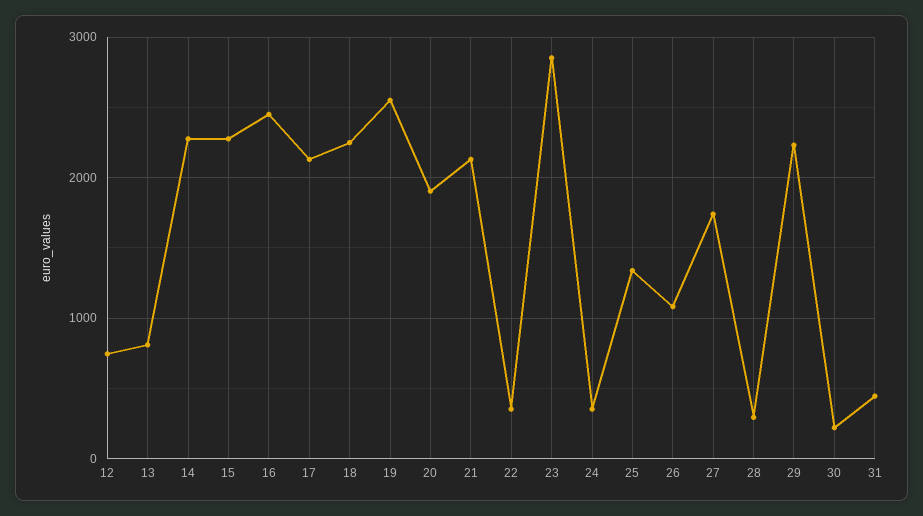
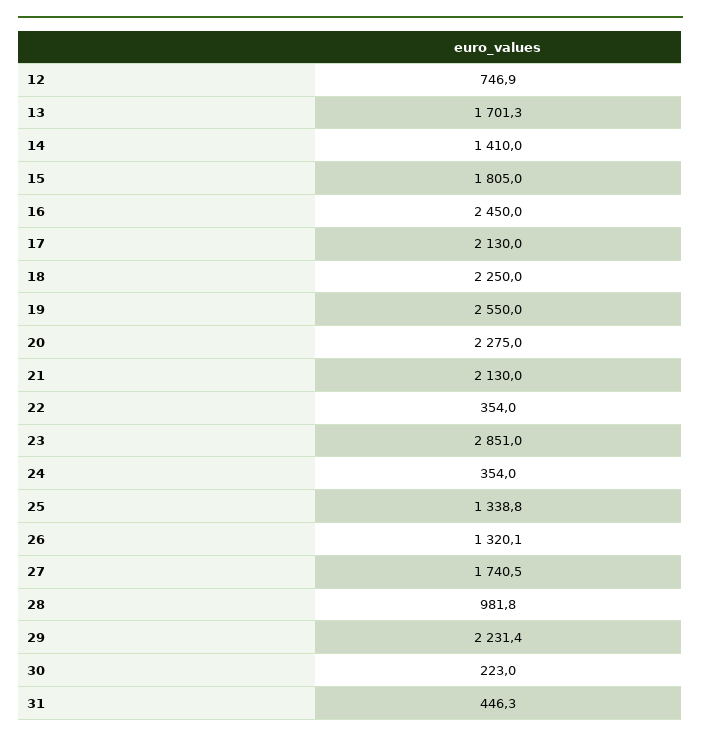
13: 800 -> 1701.3
14: 2300 -> 1410
15: 2300 -> 1805
20: 1900 -> 2275
26: 1100 -> 1320.1
28: 300 -> 981.8

